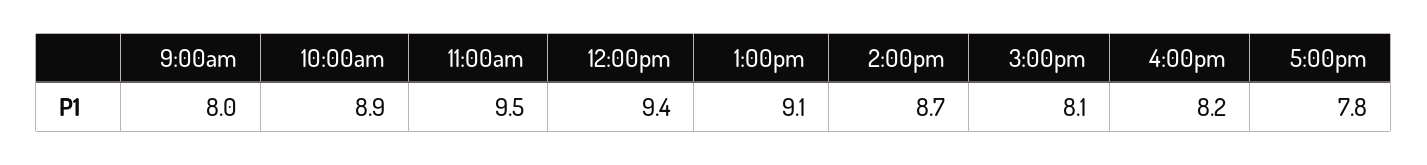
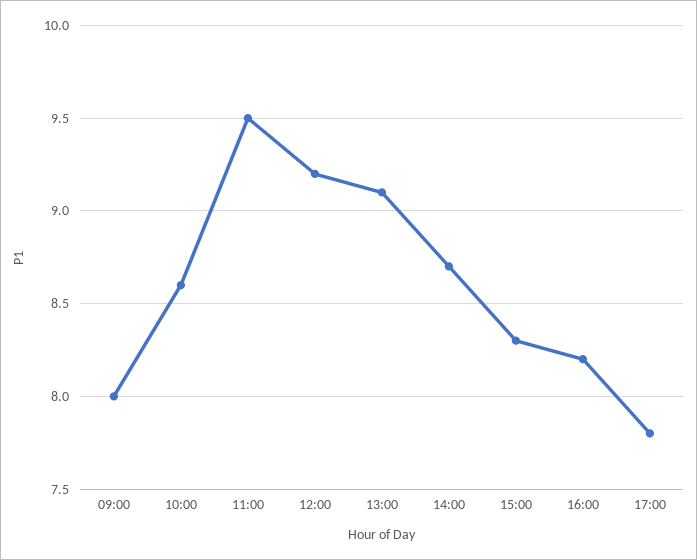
10:00am: 8.9 -> 8.6
12:00pm: 9.4 -> 9.2
3:00pm: 8.1 -> 8.3

